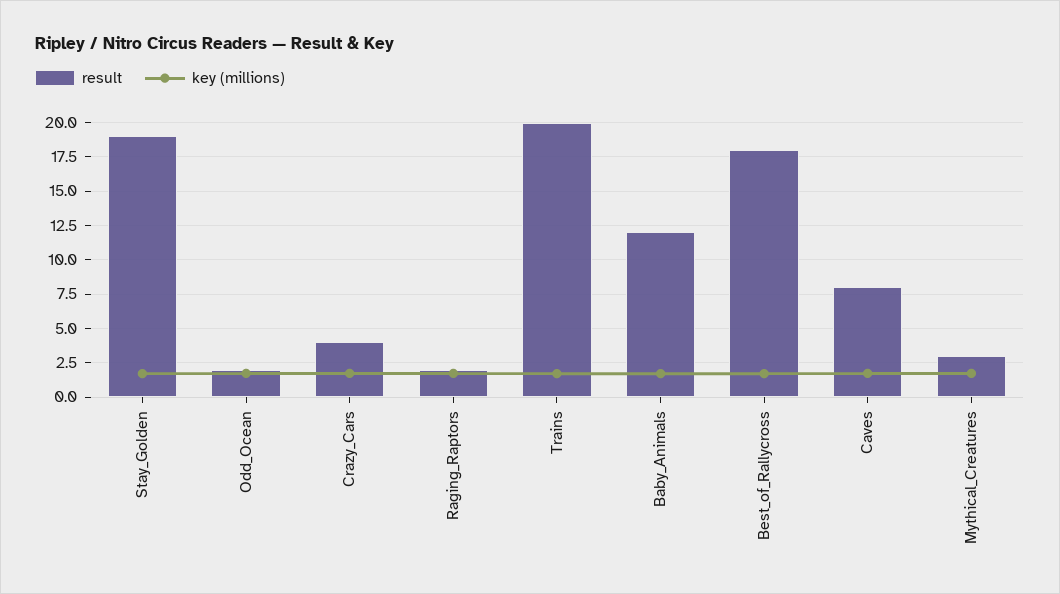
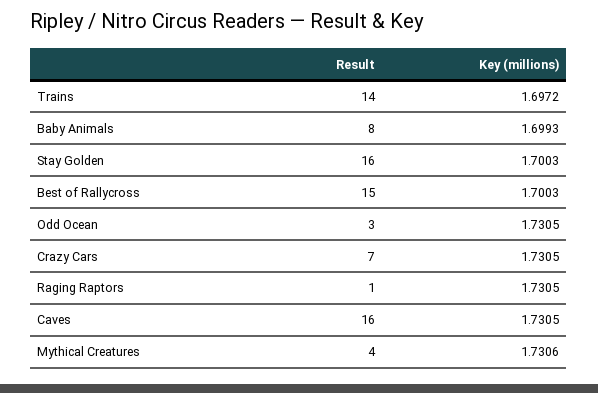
result, Stay_Golden: 19 -> 16
result, Odd_Ocean: 2 -> 3
result, Crazy_Cars: 4 -> 7
result, Raging_Raptors: 2 -> 1
result, Trains: 20 -> 14
result, Baby_Animals: 12 -> 8
result, Best_of_Rallycross: 18 -> 15
result, Caves: 8 -> 16
result, Mythical_Creatures: 3 -> 4

